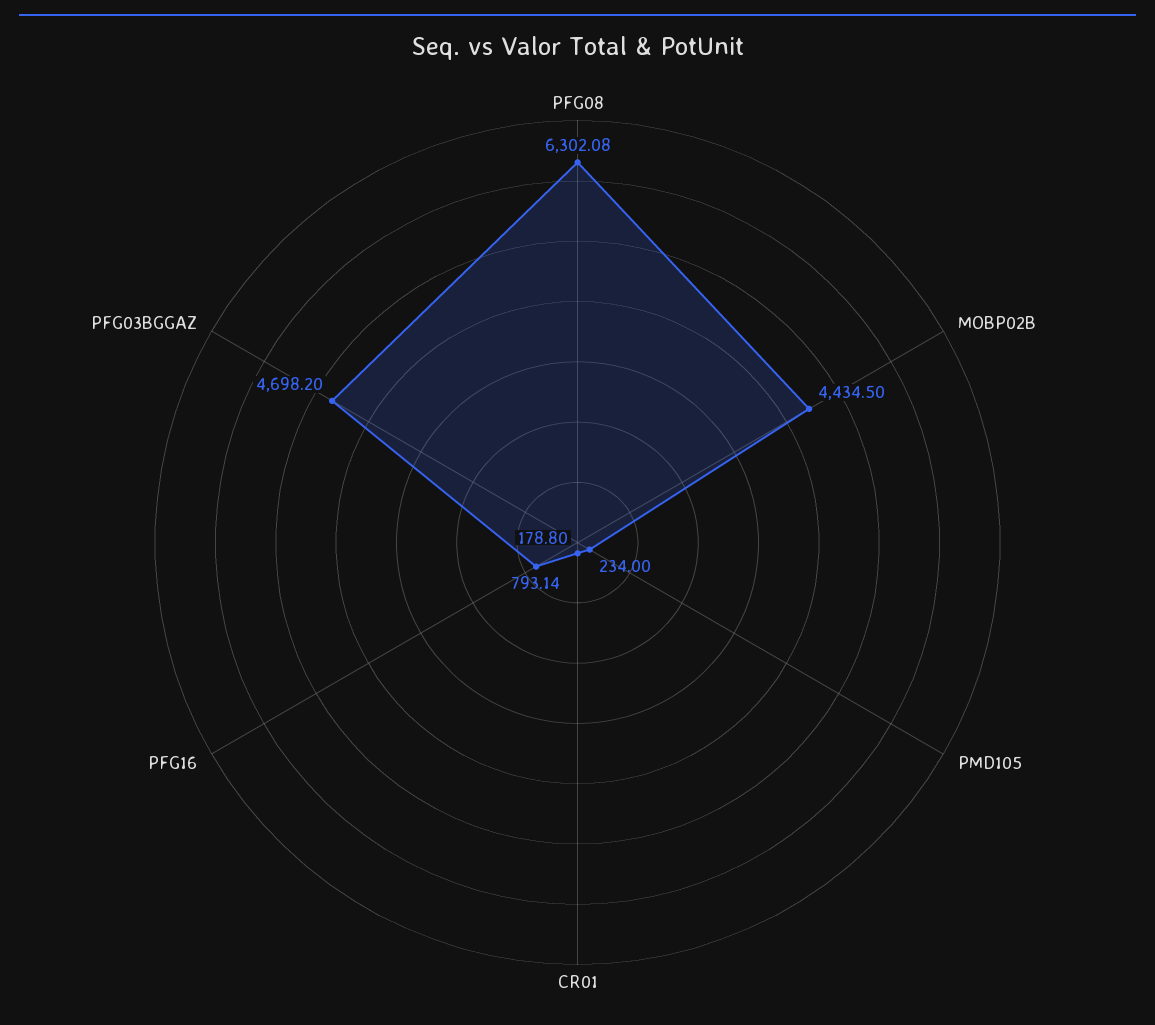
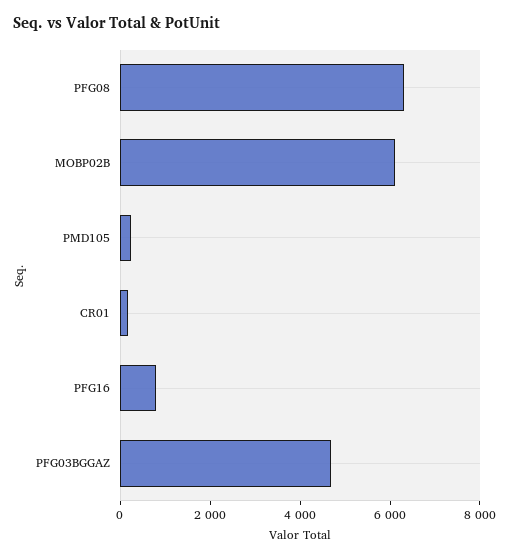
MOBP02B: 4434.5 -> 6000

